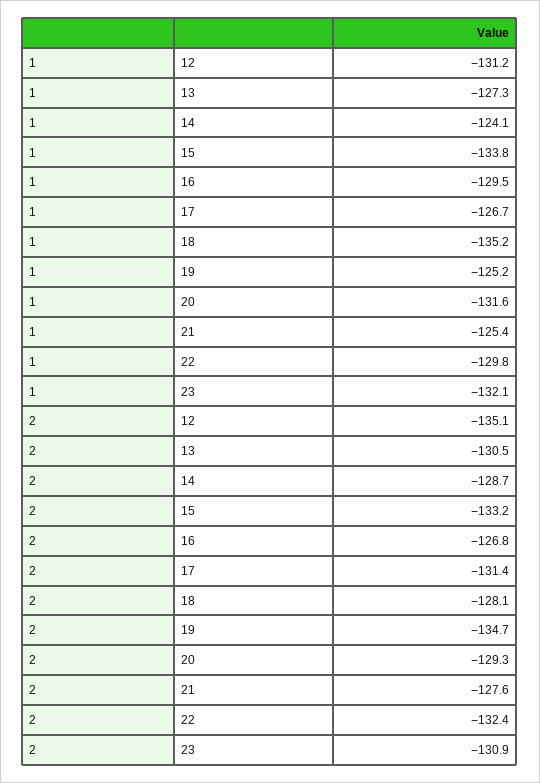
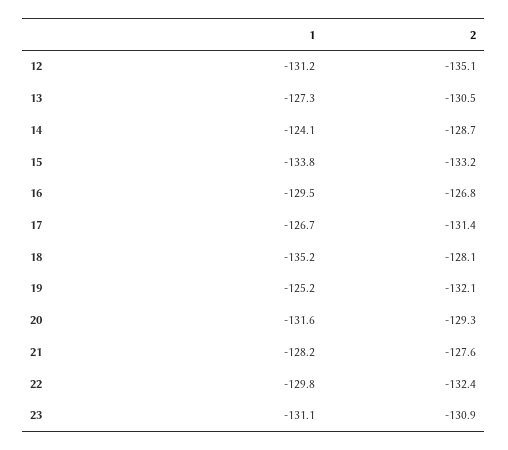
1, 21: -125.4 -> -128.2
1, 23: -132.1 -> -131.1
2, 19: -134.7 -> -132.1

